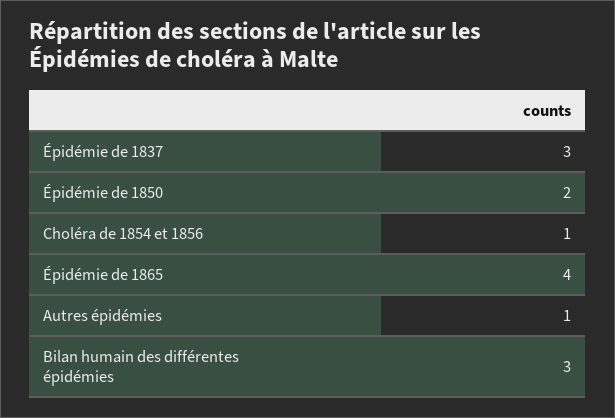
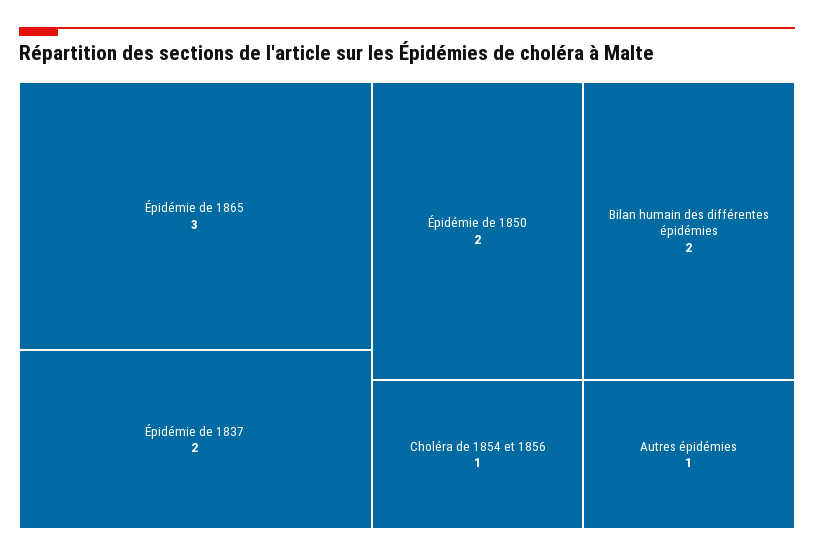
Épidémie de 1837: 3 -> 2
Épidémie de 1865: 4 -> 3
Bilan humain des différentes épidémies: 3 -> 2

